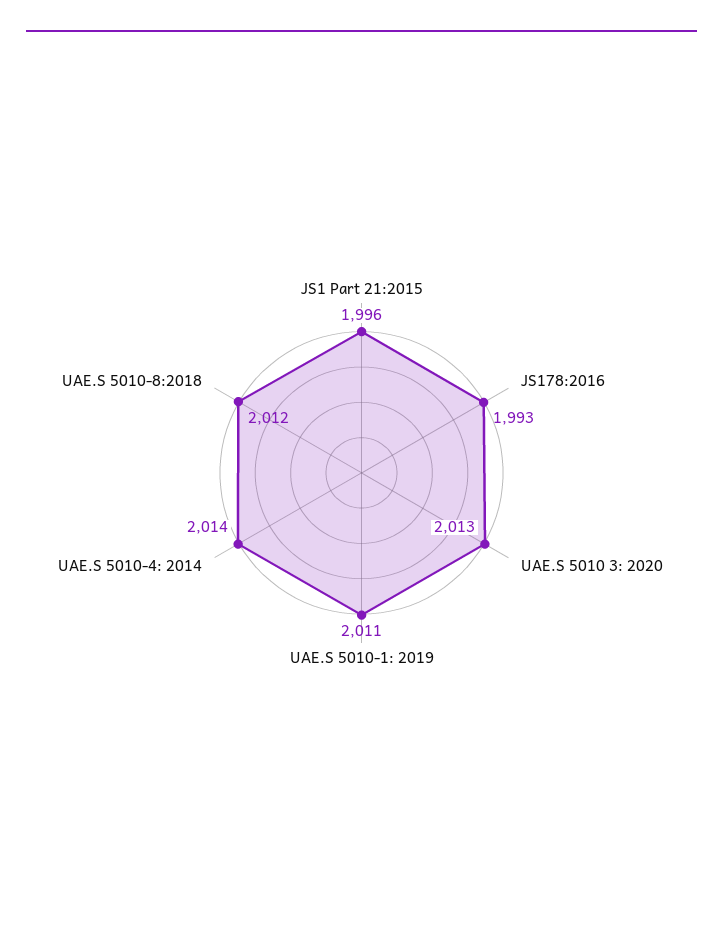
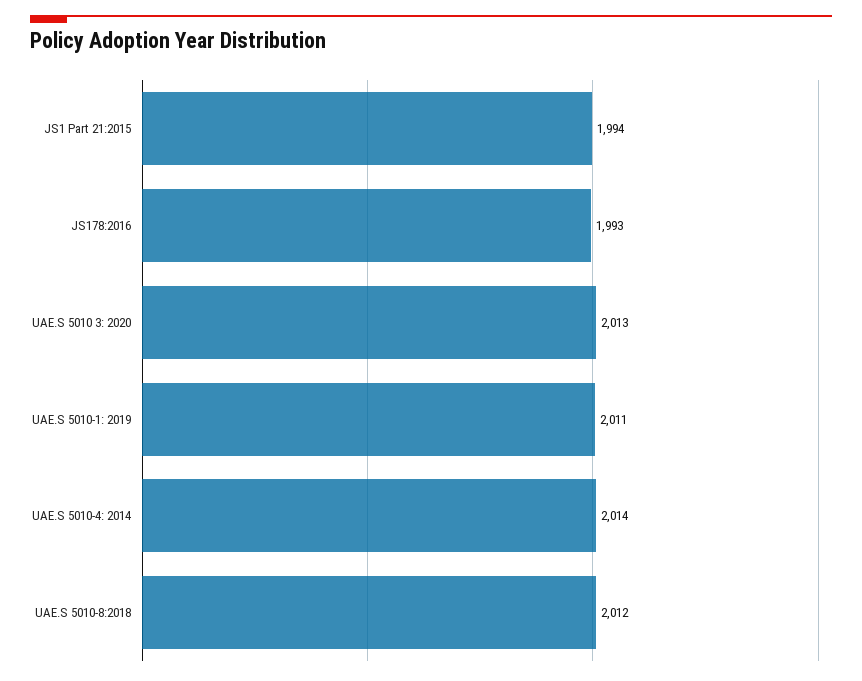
JS1 Part 21:2015: 1996 -> 1994

